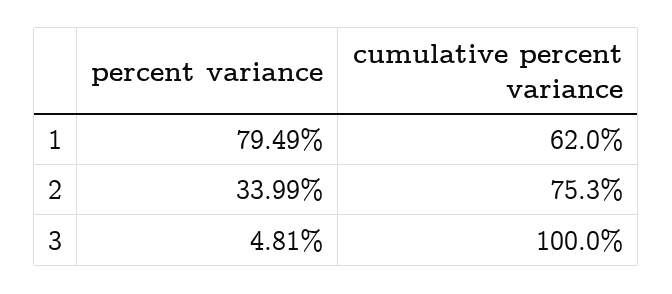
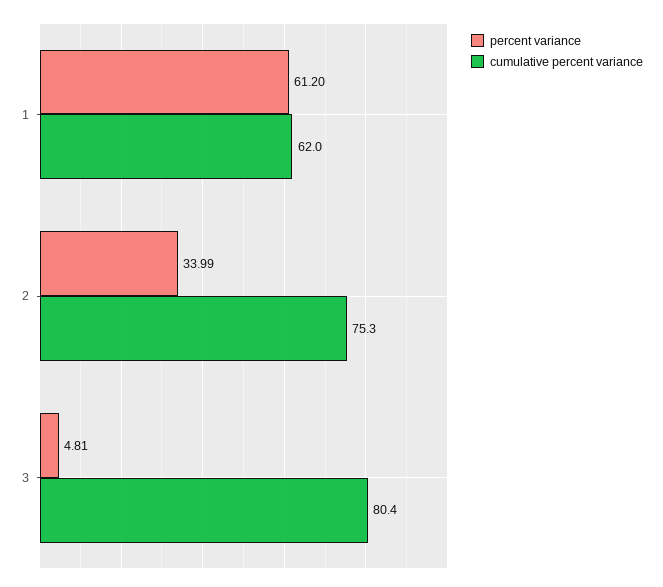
percent variance, 1: 79.49 -> 61.2
cumulative percent variance, 3: 100 -> 80.4

